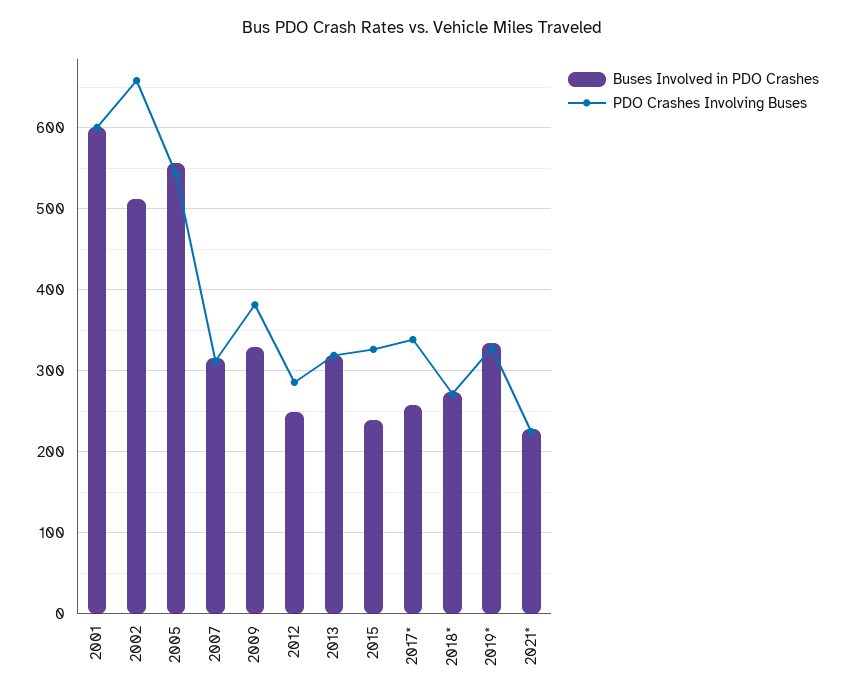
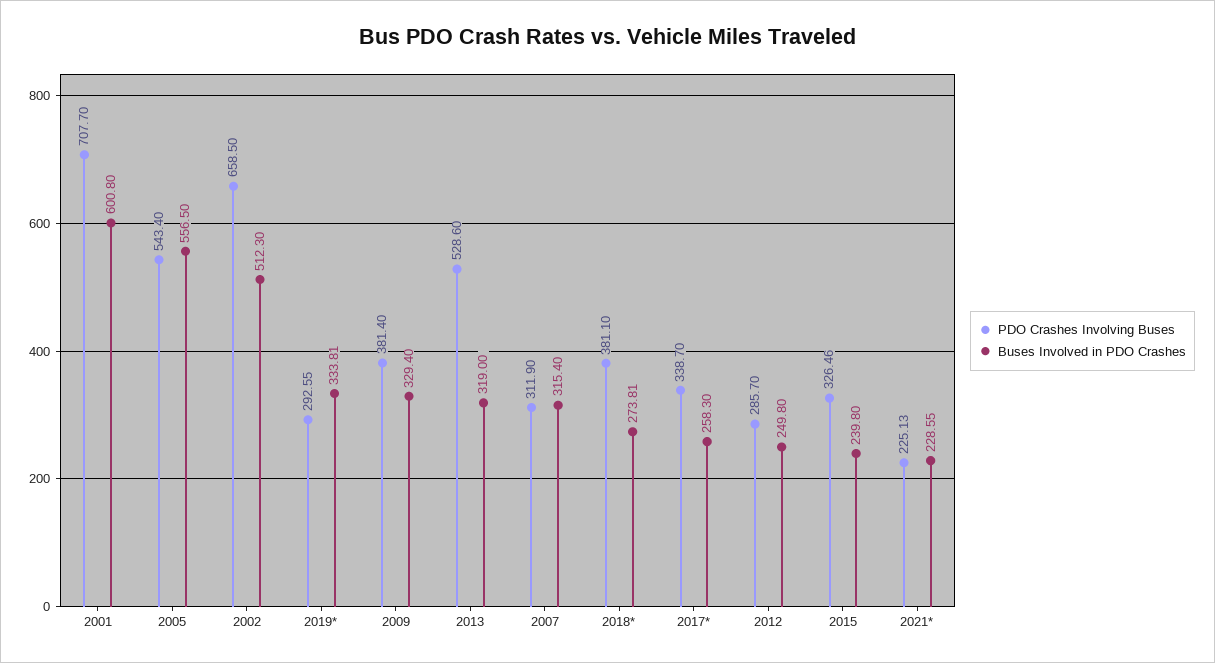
PDO Crashes Involving Buses, 2001: 600 -> 707.7
PDO Crashes Involving Buses, 2013: 320 -> 528.6
PDO Crashes Involving Buses, 2018*: 270 -> 381.1
PDO Crashes Involving Buses, 2019*: 330 -> 292.55

